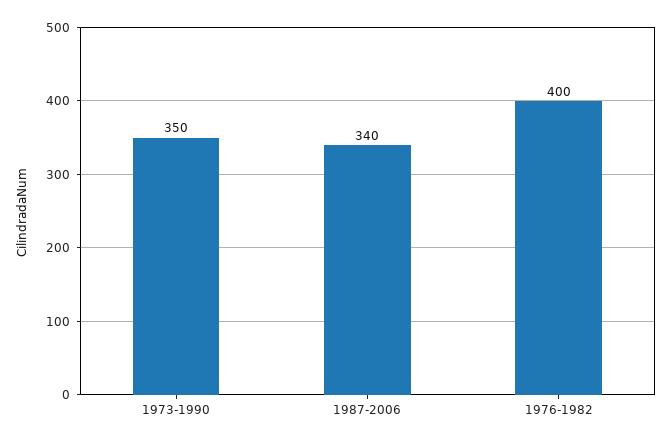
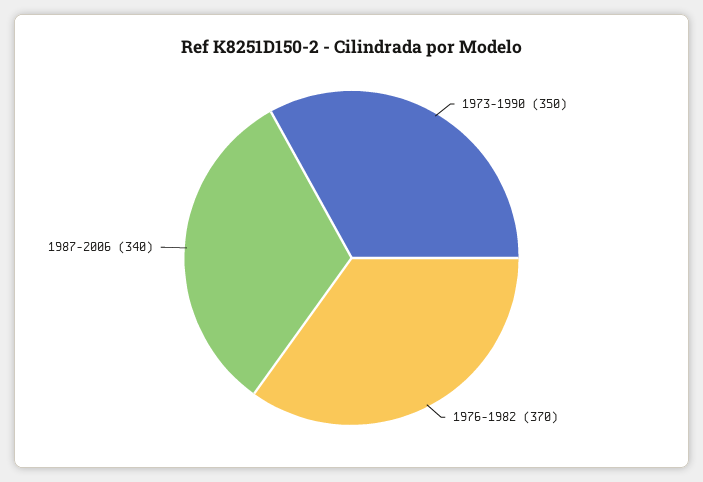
1976-1982: 400 -> 370

